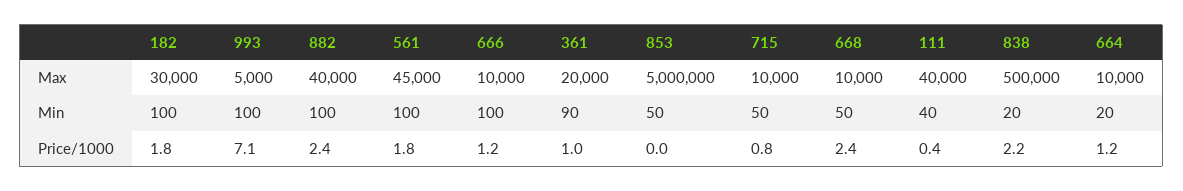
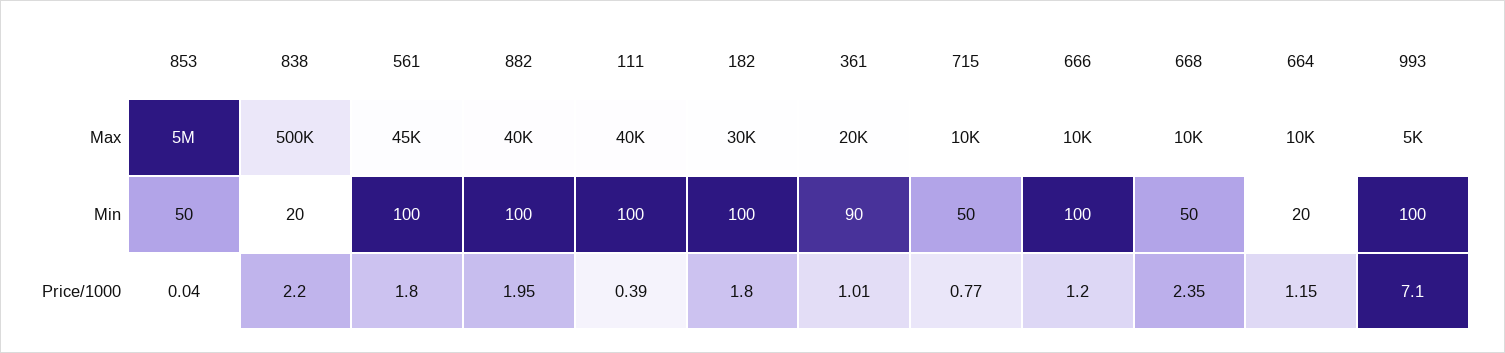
111, Min: 40 -> 100
882, Price/1000: 2.4 -> 1.95

